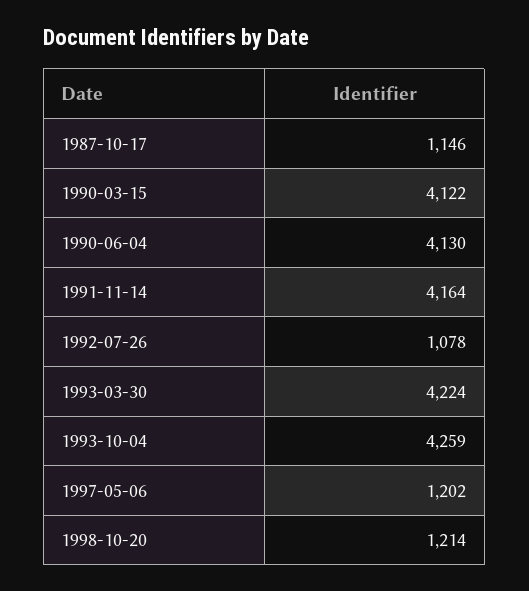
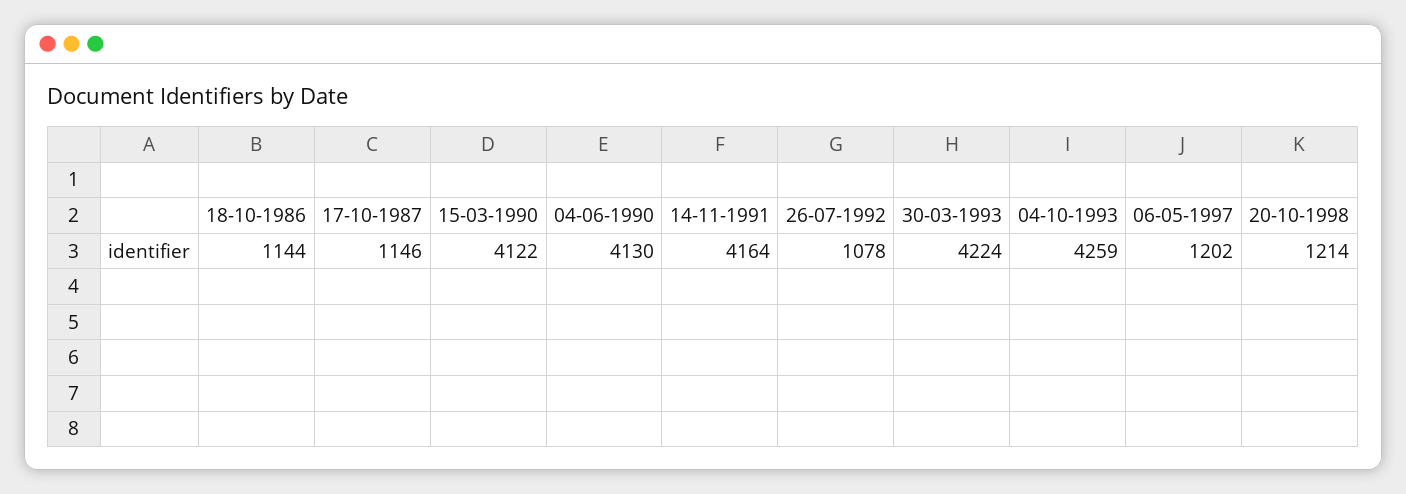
18-10-1986: none -> 1144

